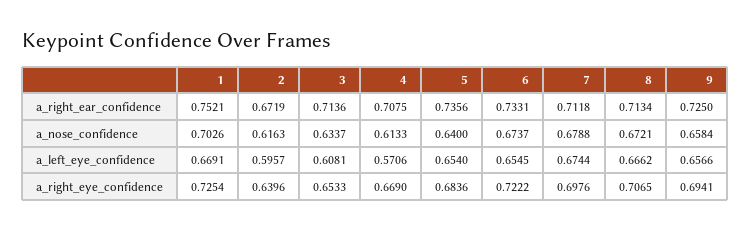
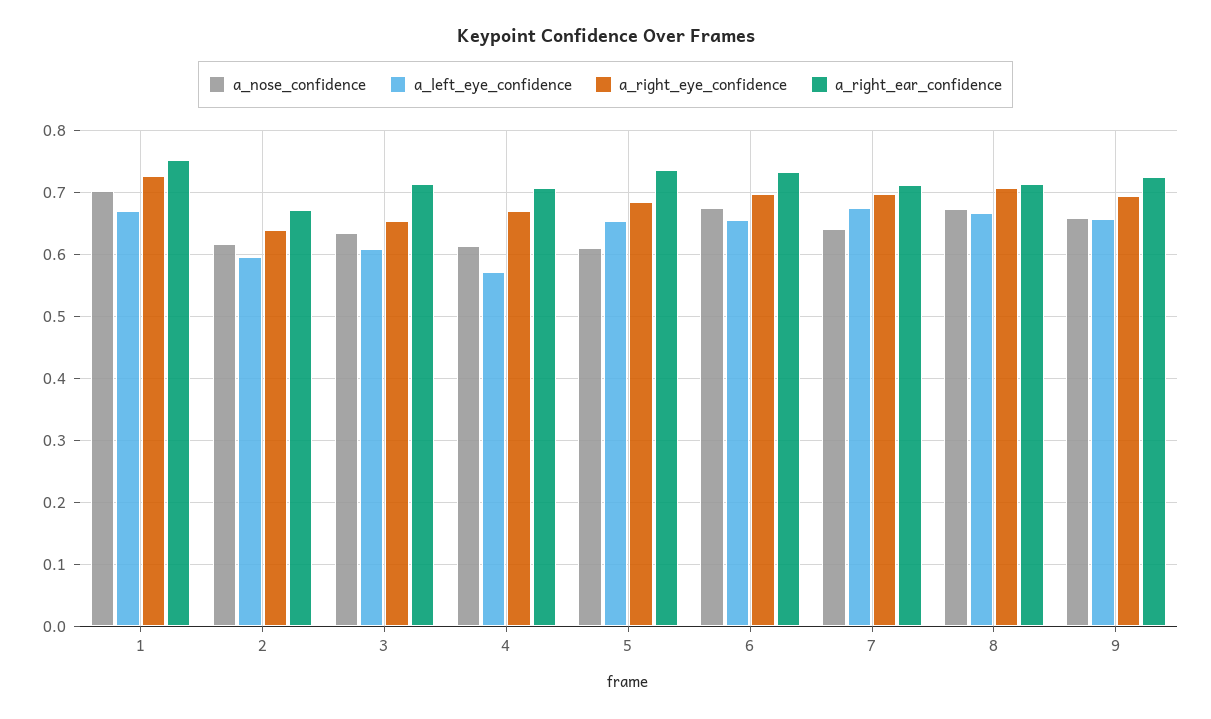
a_nose_confidence, 5: 0.64 -> 0.61
a_nose_confidence, 7: 0.6788 -> 0.64
a_right_eye_confidence, 6: 0.7222 -> 0.7

